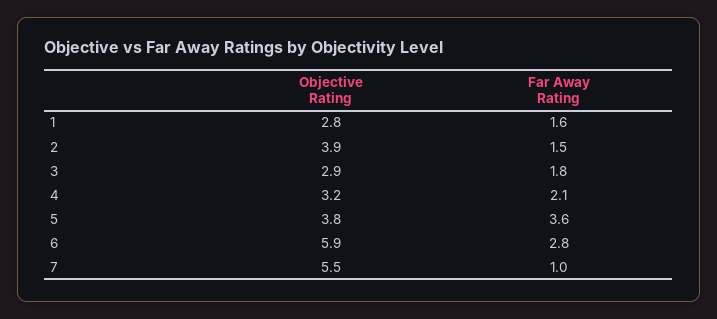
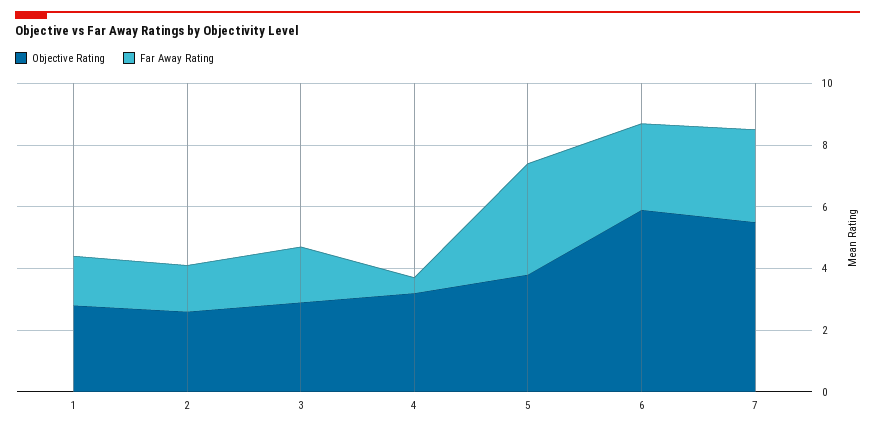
Objective Rating, 2: 3.9 -> 2.5
Far Away Rating, 4: 2.1 -> 0.5
Far Away Rating, 7: 1 -> 3

